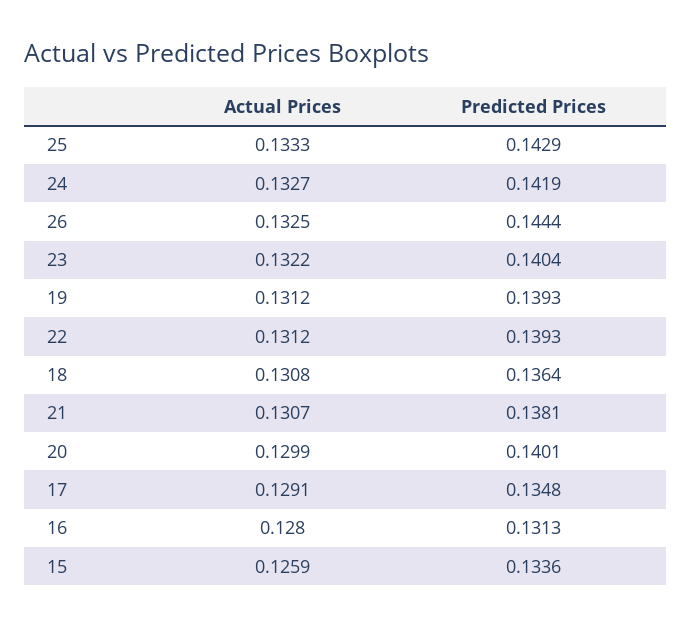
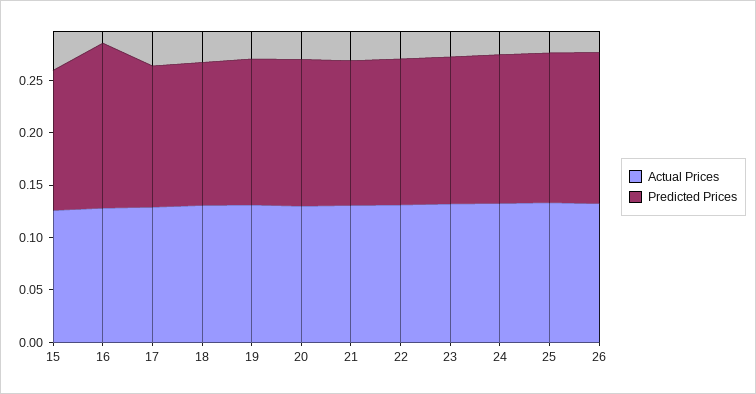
Predicted Prices, 16: 0.1313 -> 0.16

